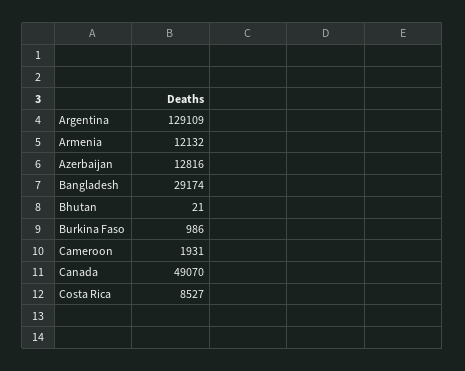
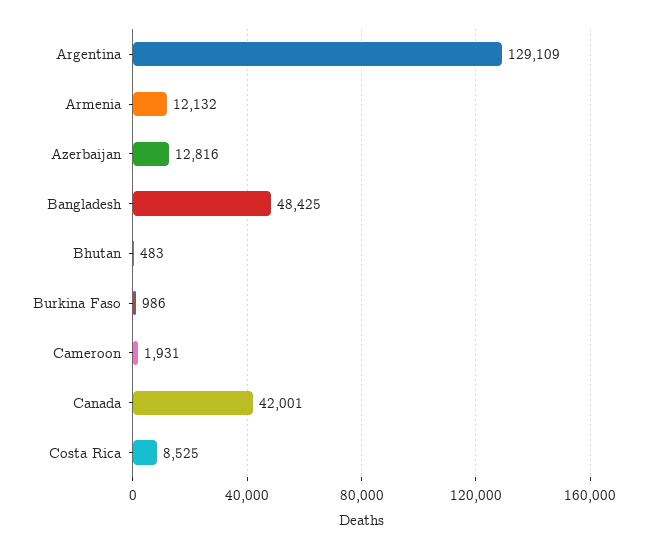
Bangladesh: 29174 -> 48425
Bhutan: 21 -> 483
Canada: 49070 -> 42001
Costa Rica: 8527 -> 8525

